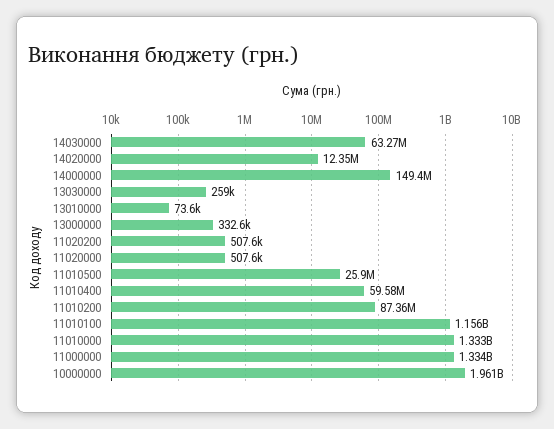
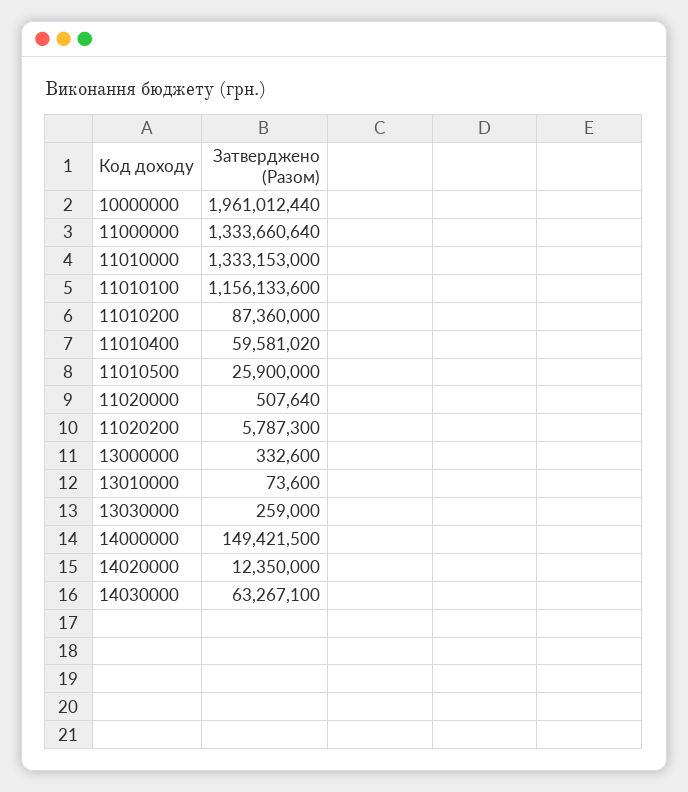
11020200: 507600 -> 5787300

